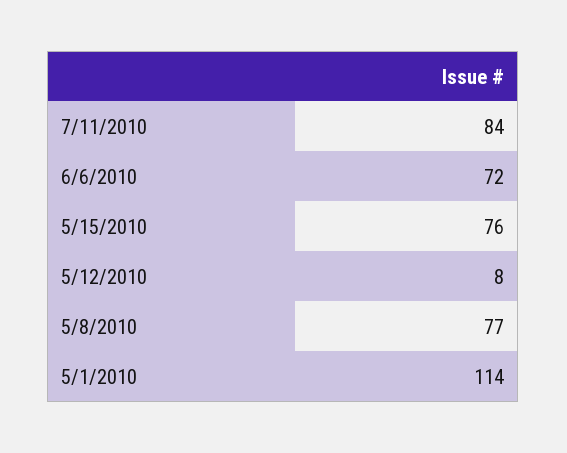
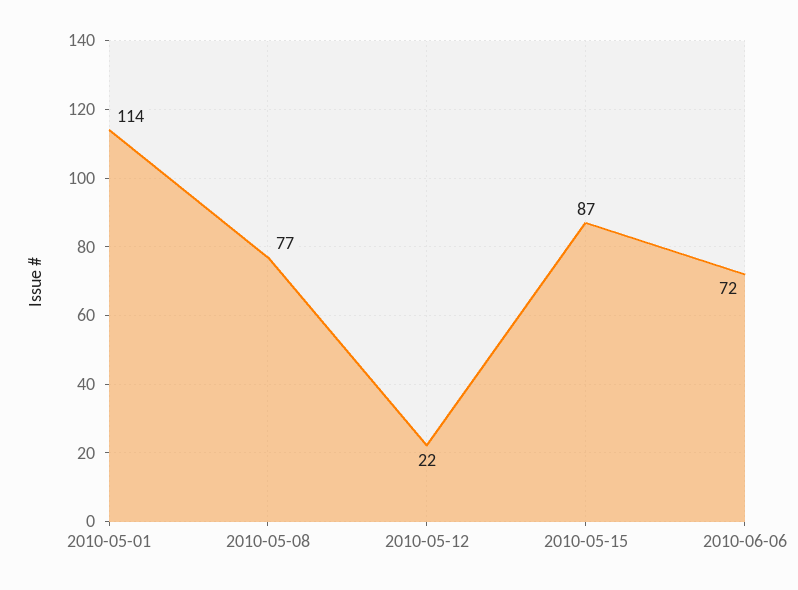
7/11/2010: 84 -> none
5/15/2010: 76 -> 87
5/12/2010: 8 -> 22

